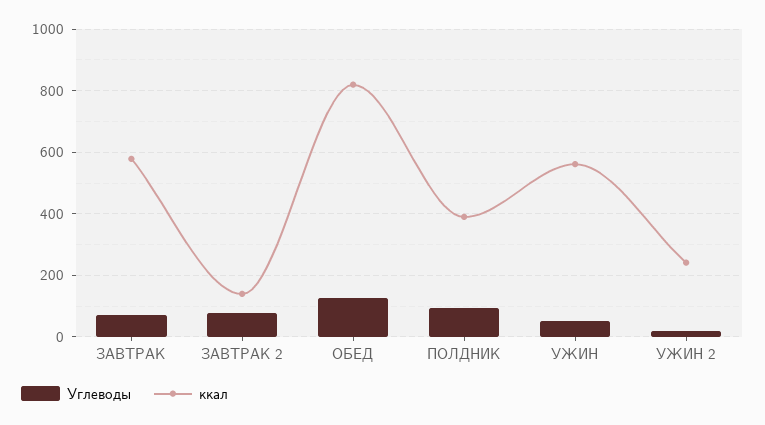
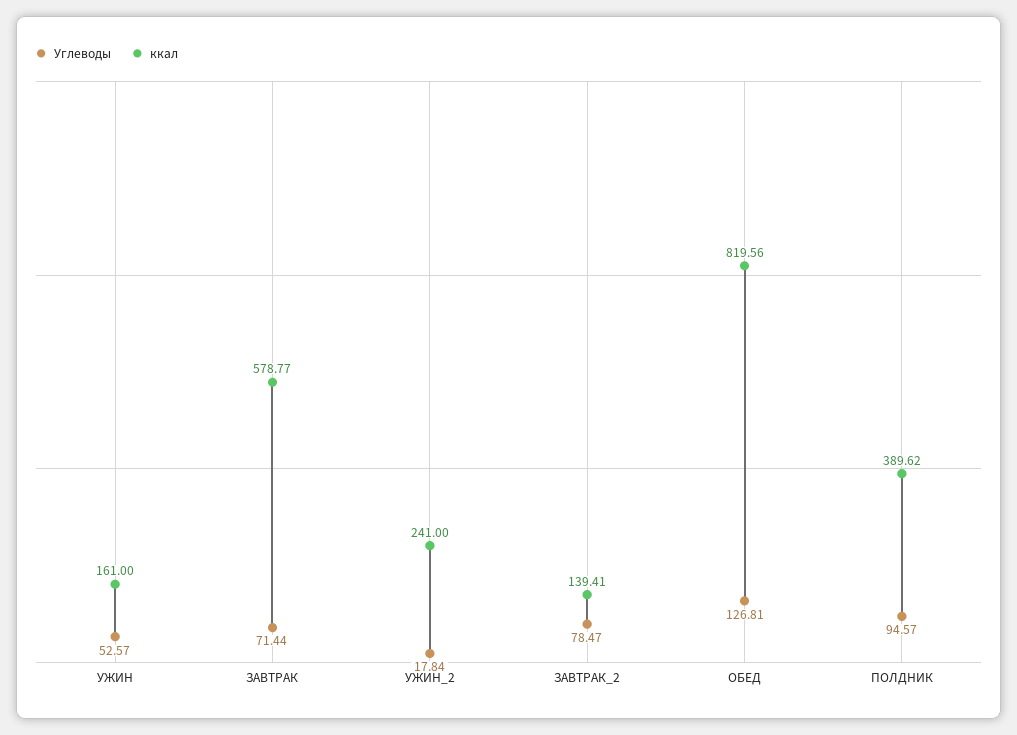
ккал, УЖИН: 560 -> 161

